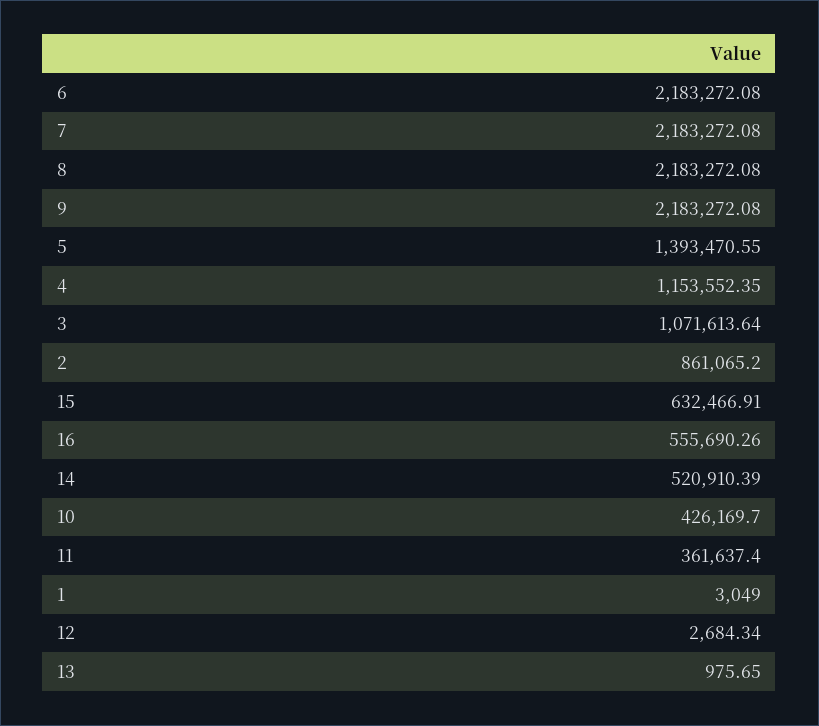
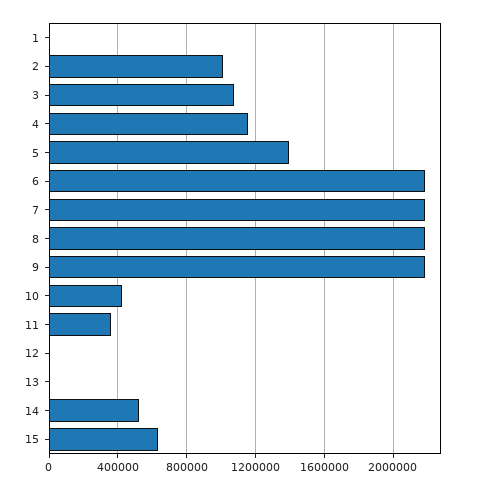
2: 861065.2 -> 1000000
16: 555690.26 -> none

